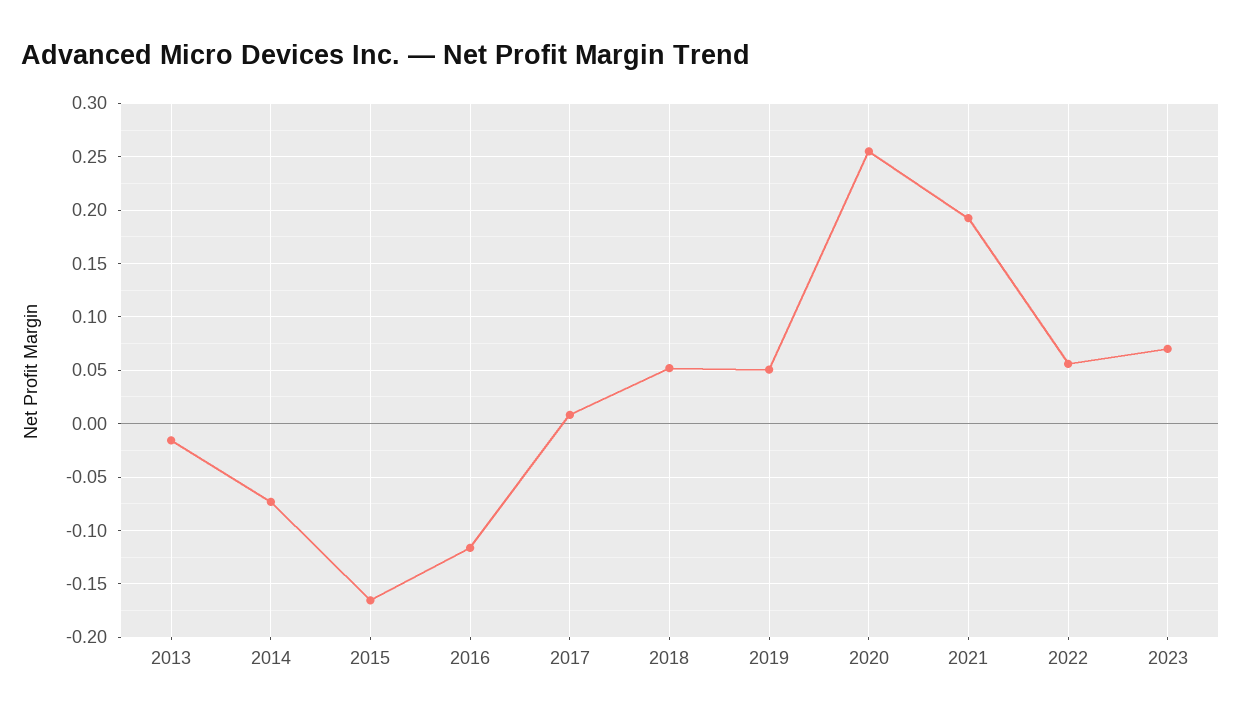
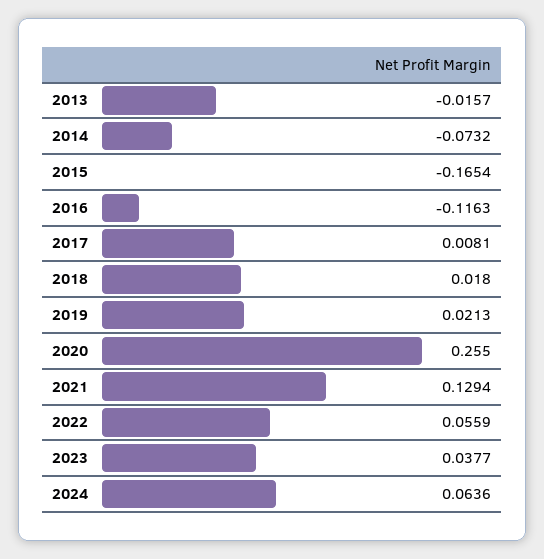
2018: 0.05 -> 0.018
2019: 0.05 -> 0.0213
2021: 0.19 -> 0.1294
2023: 0.07 -> 0.0377
2024: none -> 0.0636

